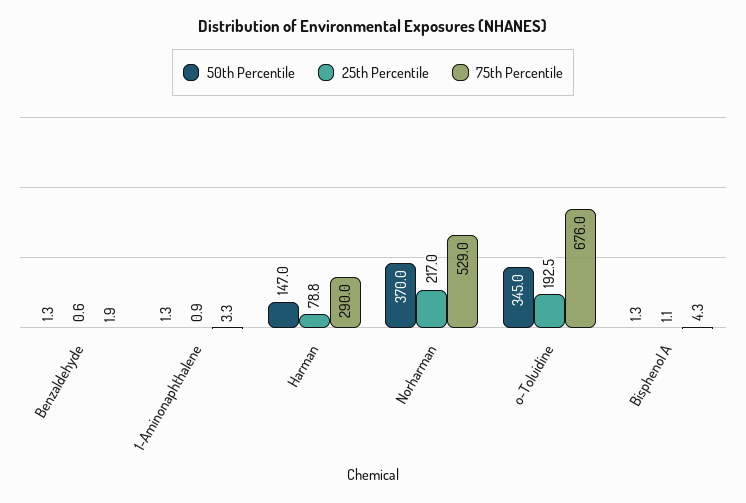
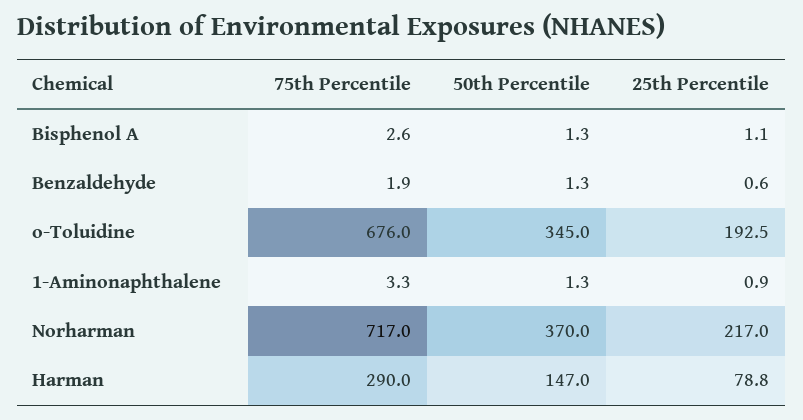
75th Percentile, Norharman: 529 -> 717
75th Percentile, Bisphenol A: 4.3 -> 2.6

